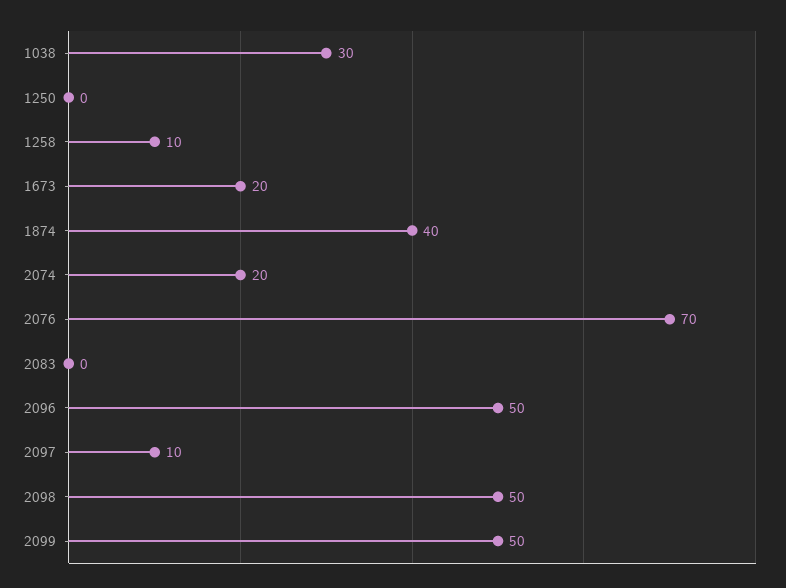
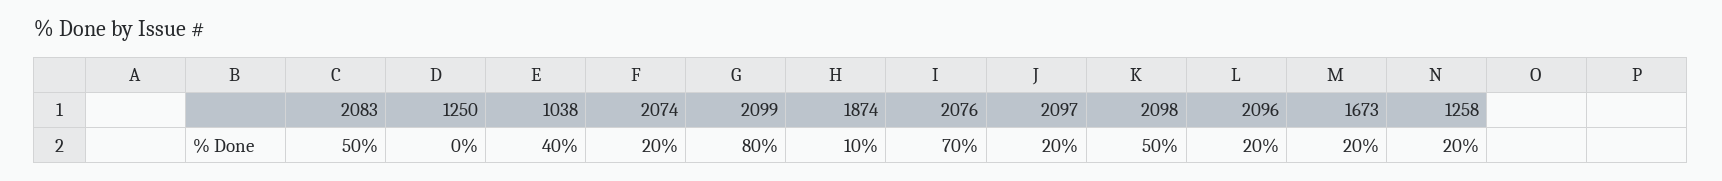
1038: 30 -> 40
1258: 10 -> 20
1874: 40 -> 10
2083: 0 -> 50
2096: 50 -> 20
2097: 10 -> 20
2099: 50 -> 80

